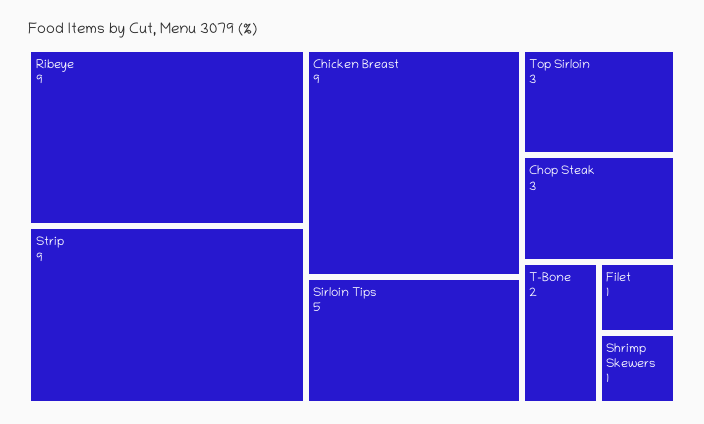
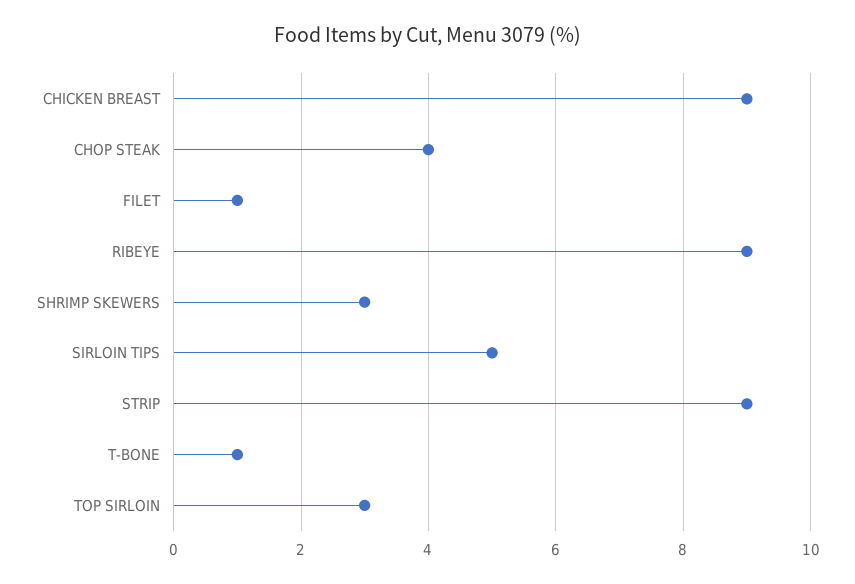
Chop Steak: 3 -> 4
T-Bone: 2 -> 1
Shrimp Skewers: 1 -> 3

